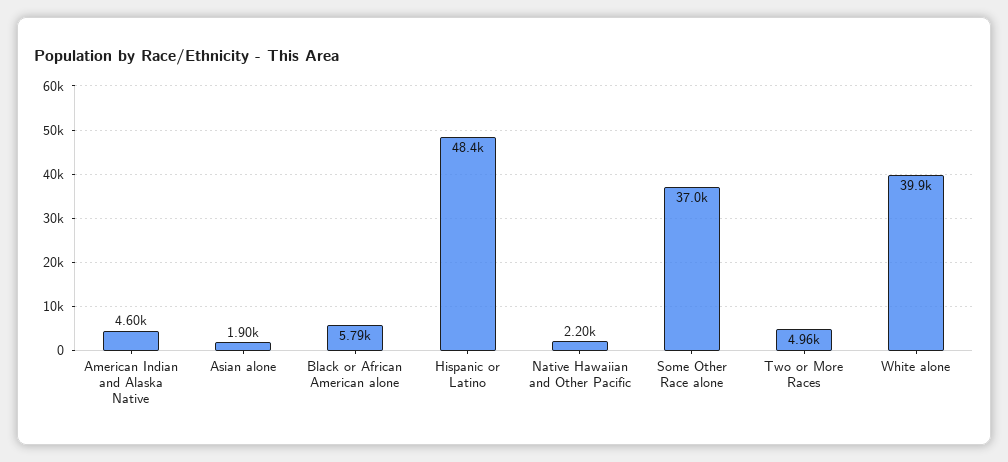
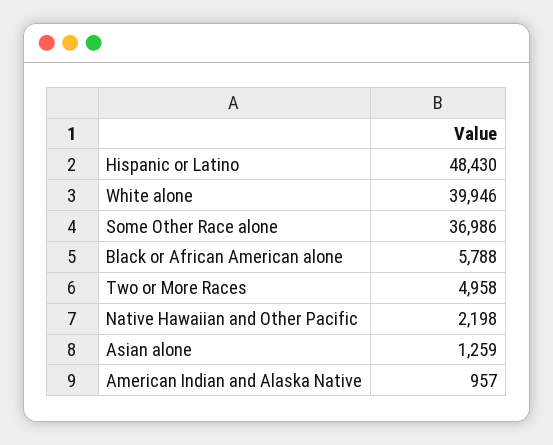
American Indian and Alaska Native: 4600 -> 957
Asian alone: 1900 -> 1259

